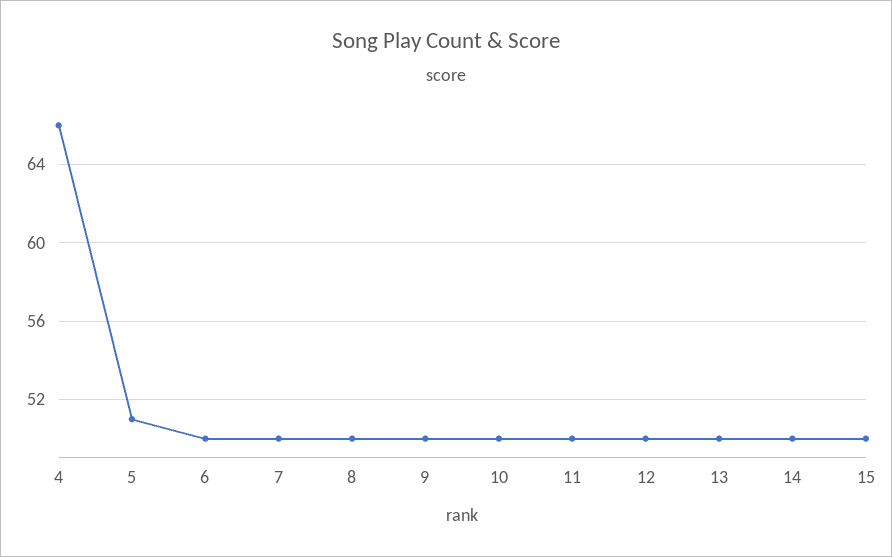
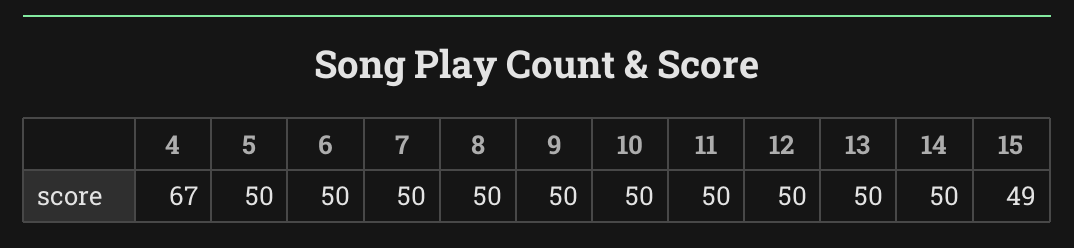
4: 66 -> 67
5: 51 -> 50
15: 50 -> 49

